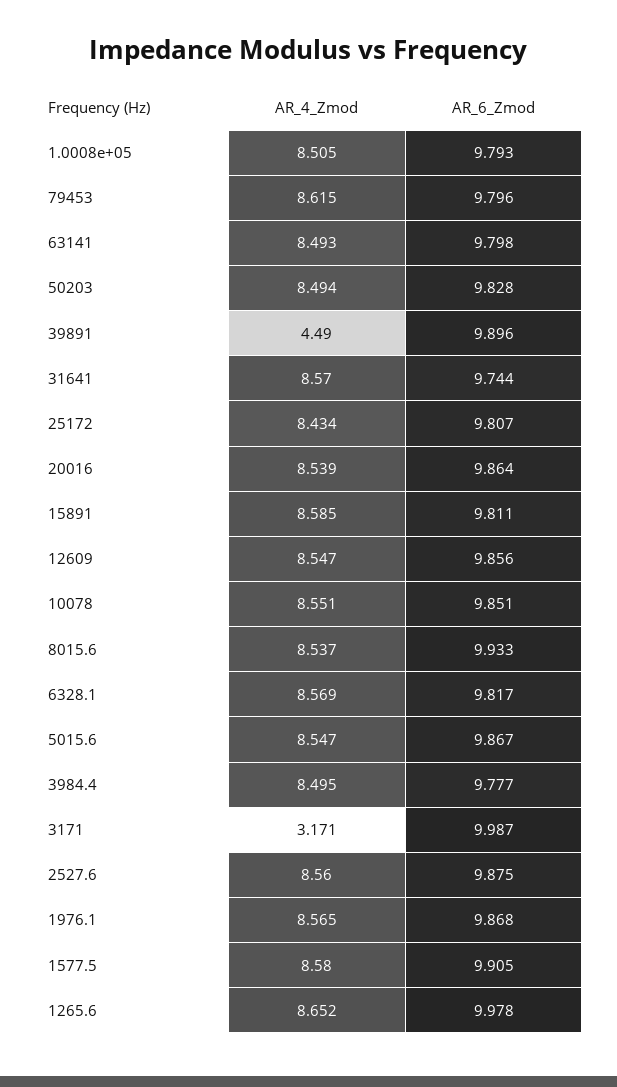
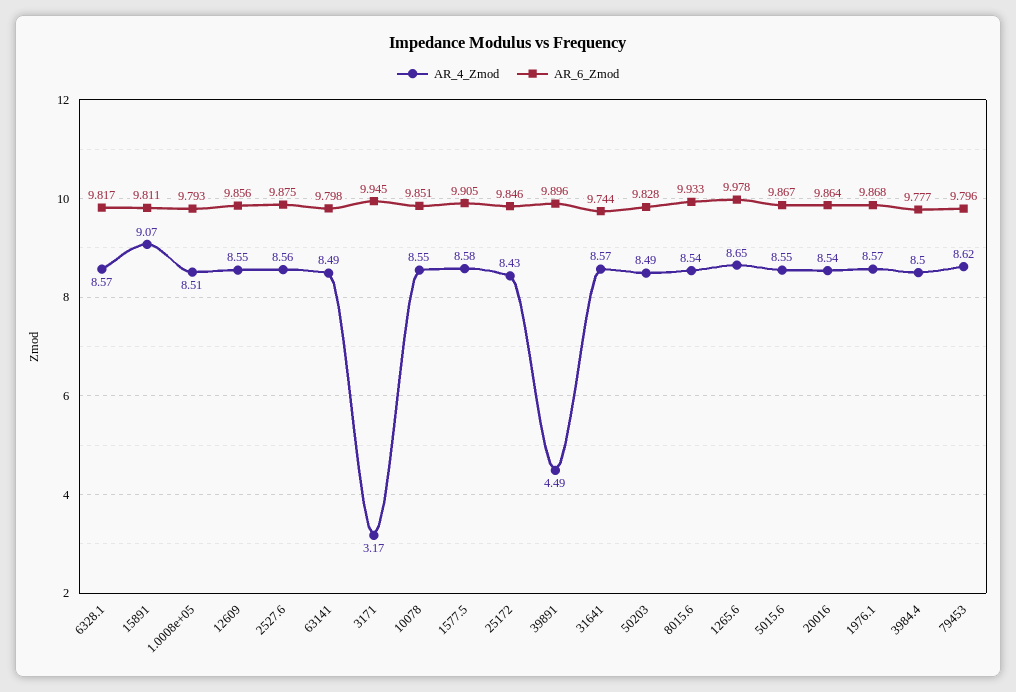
AR_6_Zmod, 25172: 9.807 -> 9.846
AR_4_Zmod, 15891: 8.585 -> 9.07
AR_6_Zmod, 3171: 9.987 -> 9.945

